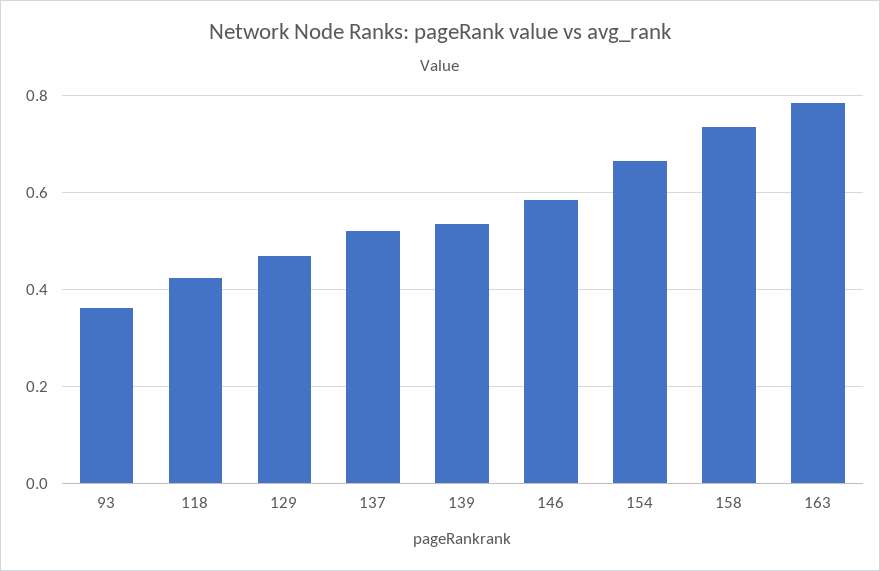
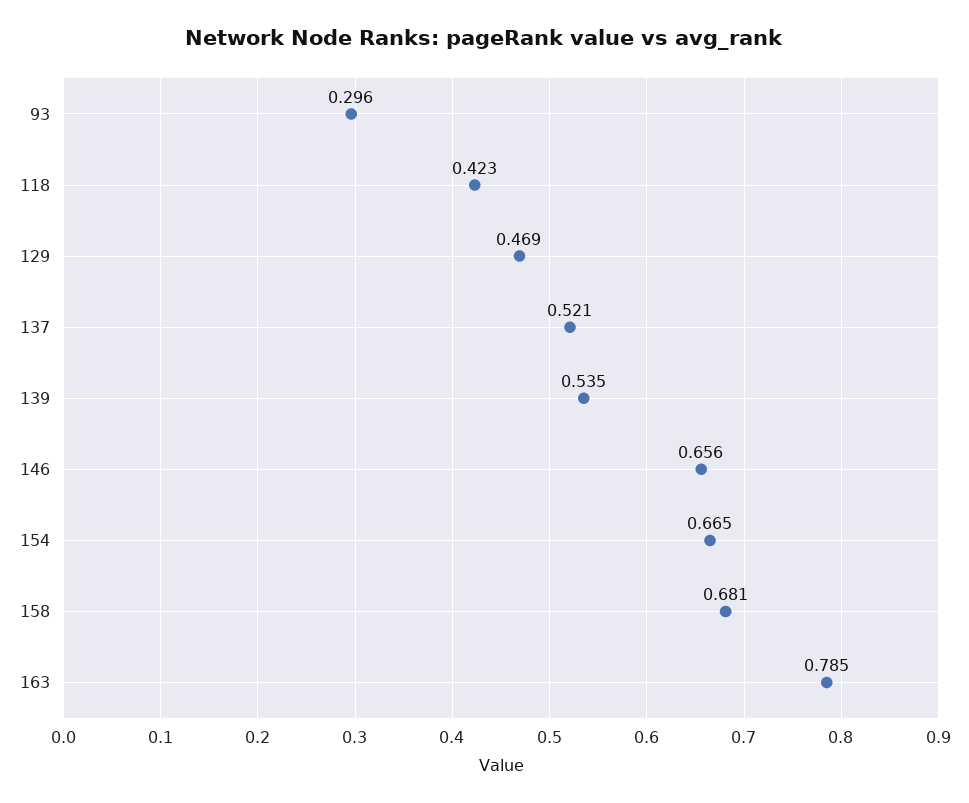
93: 0.36 -> 0.296
146: 0.58 -> 0.656
158: 0.74 -> 0.681

